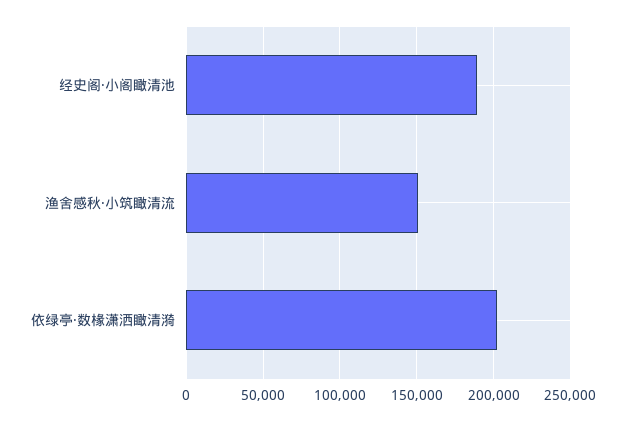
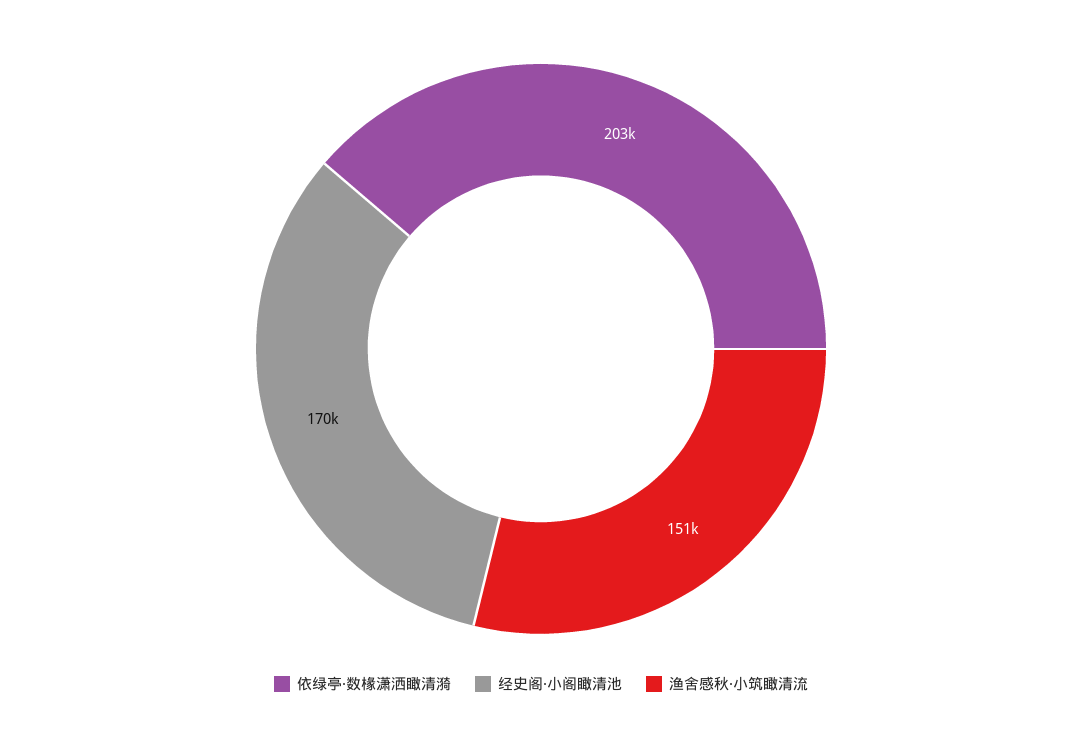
经史阁·小阁瞰清池: 190000 -> 170000

